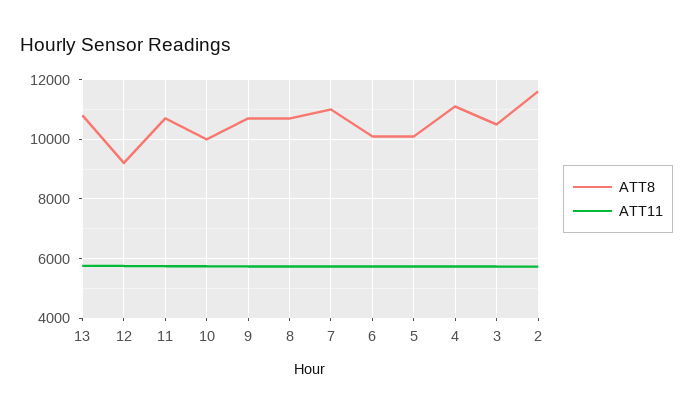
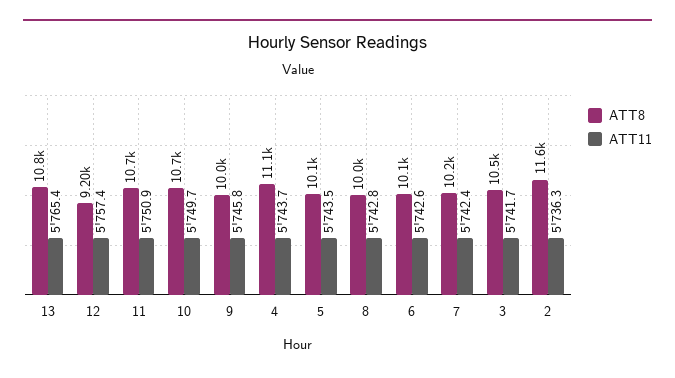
ATT8, 10: 10000 -> 10700
ATT8, 9: 10750 -> 10000
ATT8, 8: 10750 -> 10000
ATT8, 7: 11000 -> 10200

